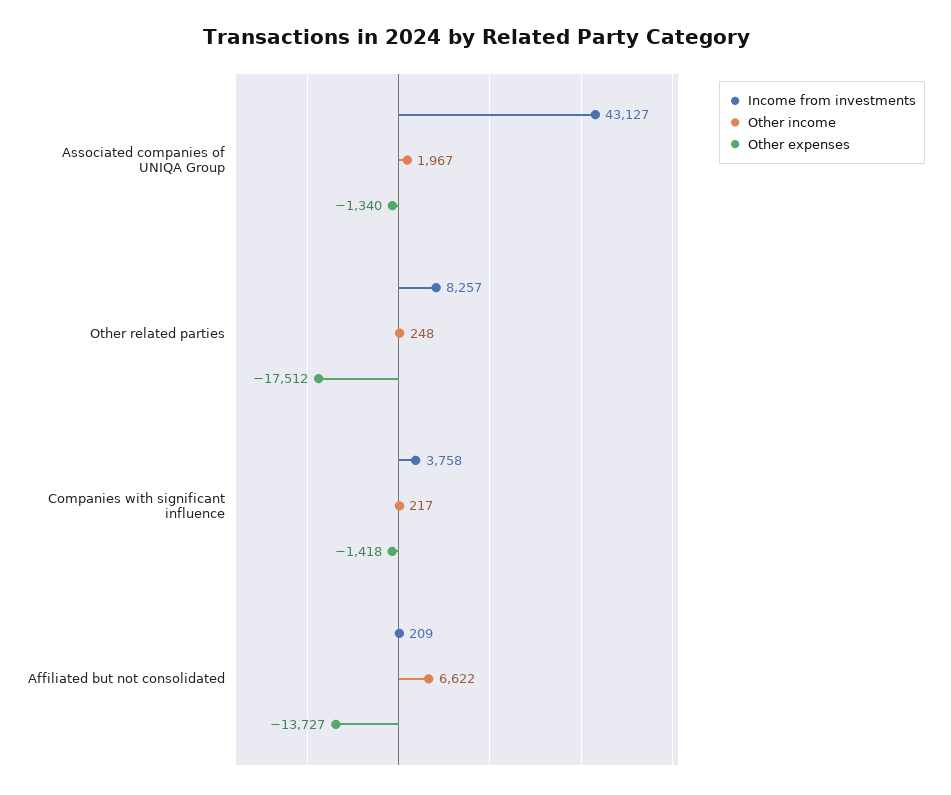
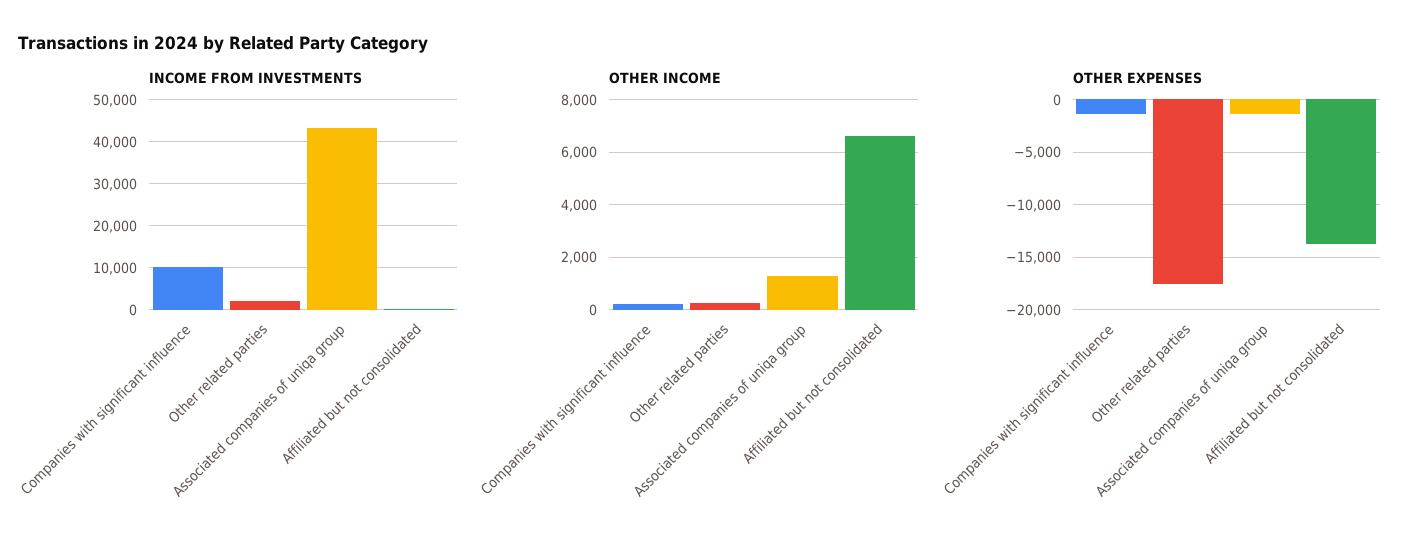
Other income, Associated companies of UNIQA Group: 1967 -> 1250
Income from investments, Other related parties: 8257 -> 2000
Income from investments, Companies with significant influence: 3758 -> 10000

